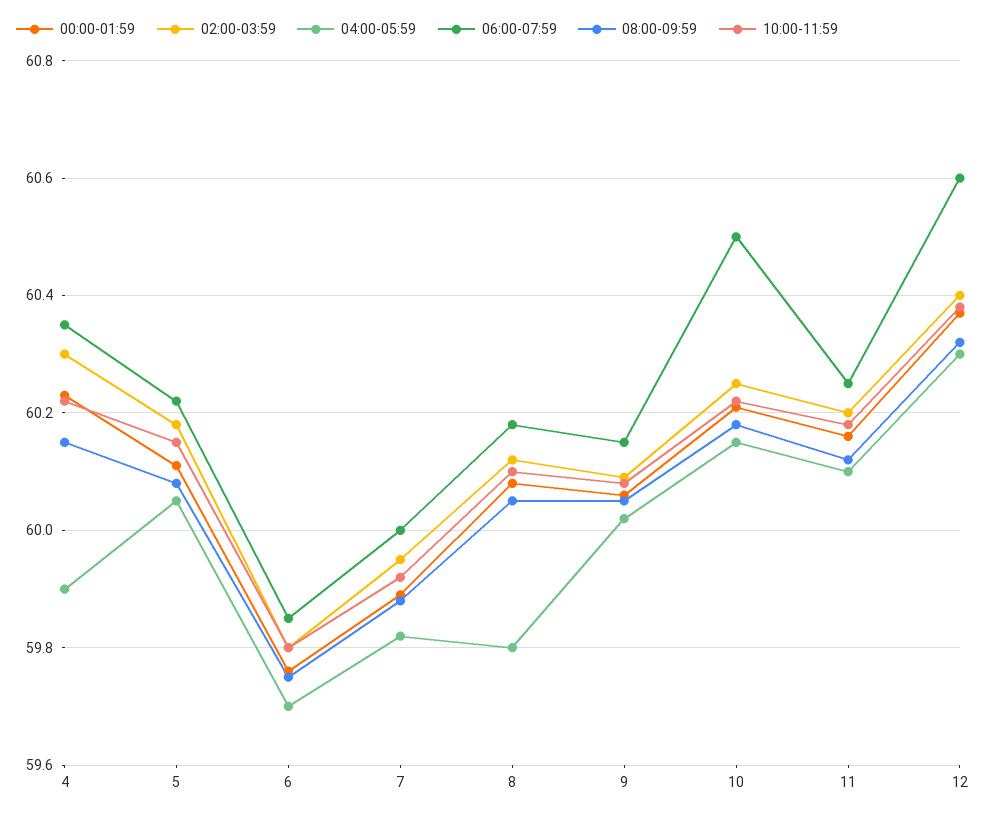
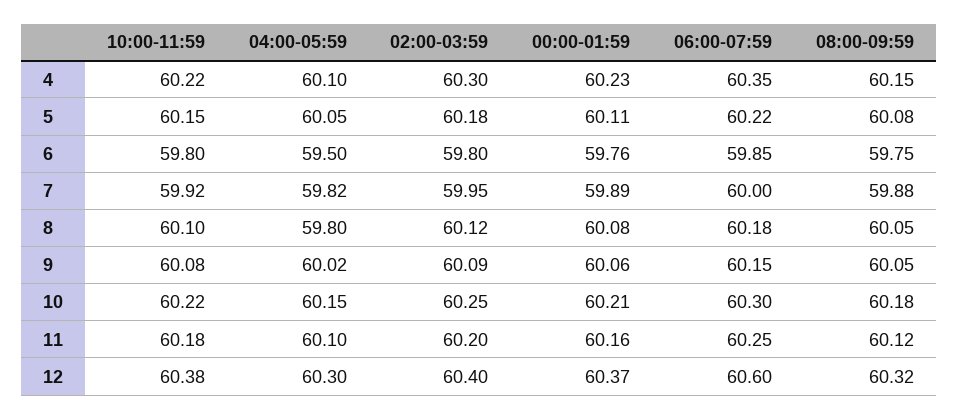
04:00-05:59, 4: 59.9 -> 60.1
04:00-05:59, 6: 59.7 -> 59.5
06:00-07:59, 10: 60.5 -> 60.3

